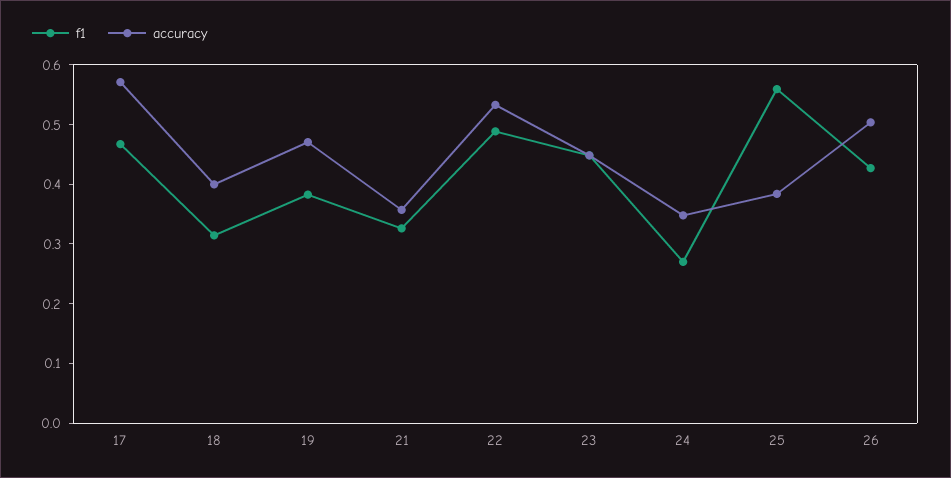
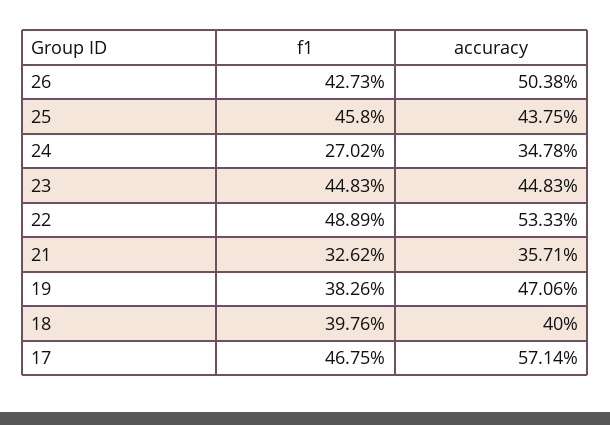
f1, 18: 0.32 -> 0.3976
f1, 25: 0.56 -> 0.458
accuracy, 25: 0.38 -> 0.4375

